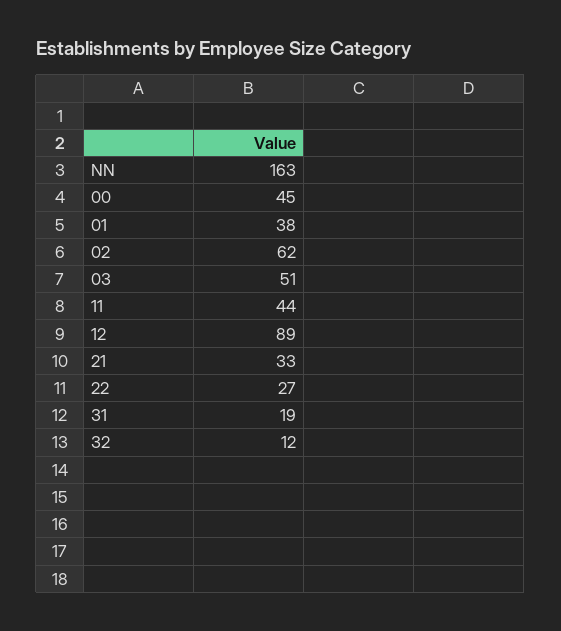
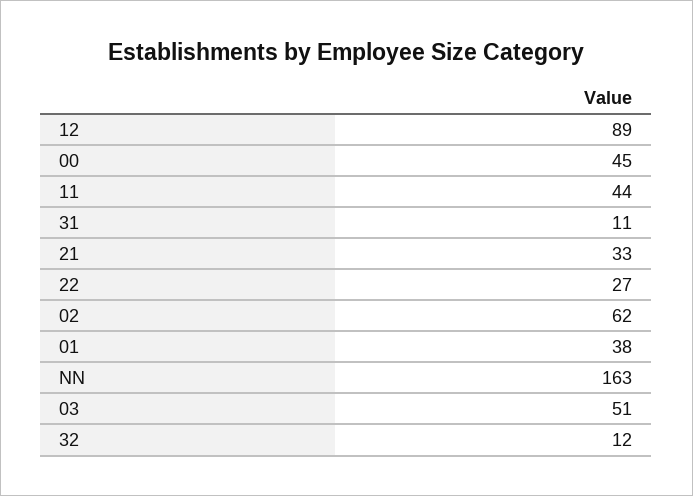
31: 19 -> 11

